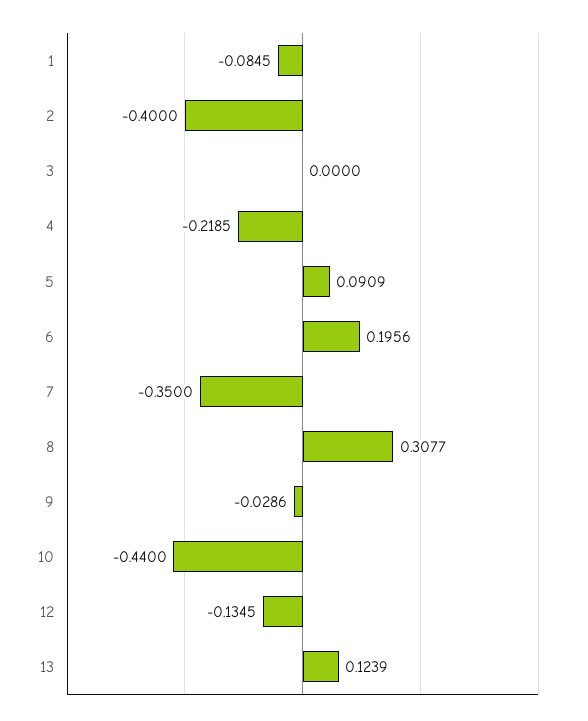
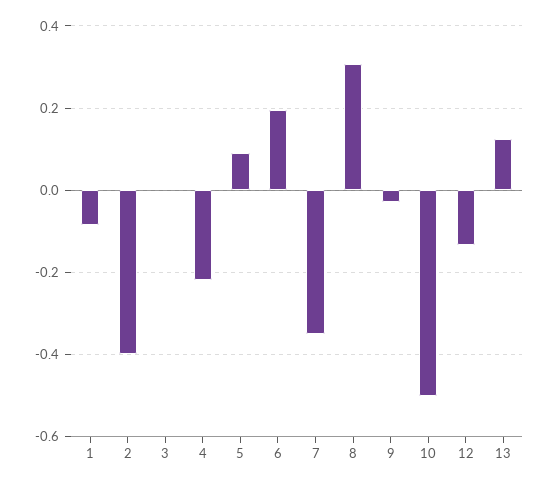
10: -0.44 -> -0.5

